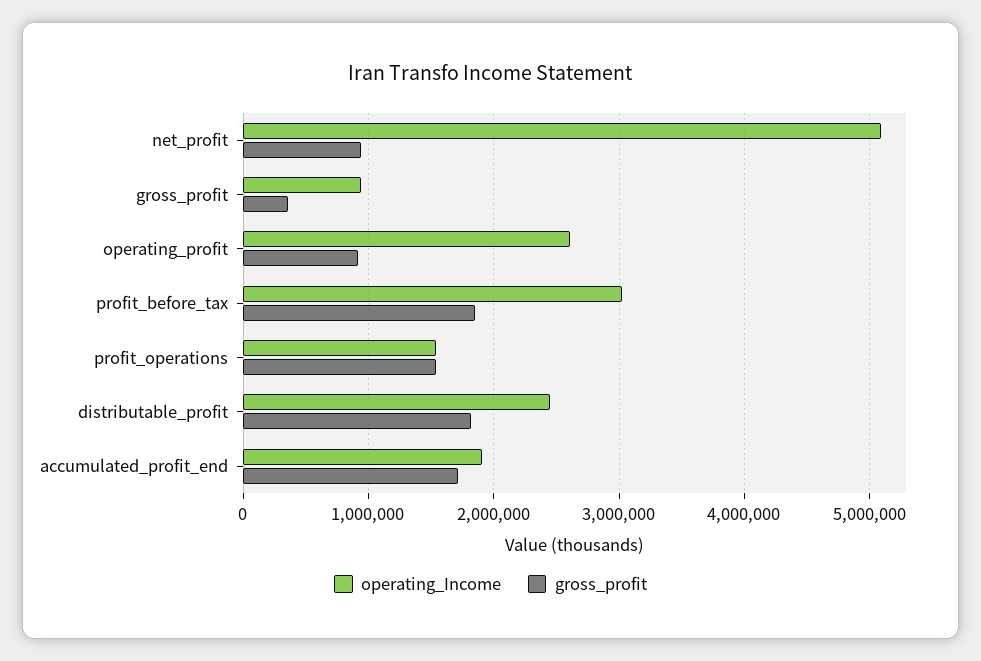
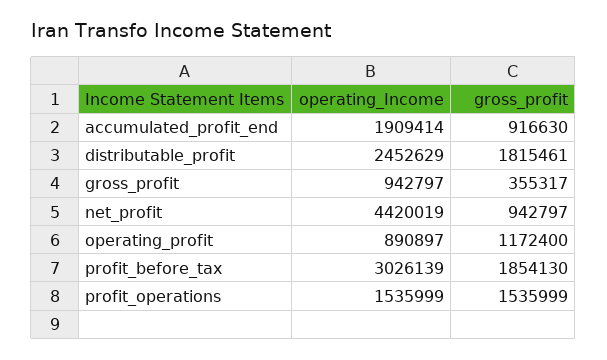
operating_Income, net_profit: 5100000 -> 4420019
operating_Income, operating_profit: 2600000 -> 890897
gross_profit, operating_profit: 900000 -> 1172400
gross_profit, accumulated_profit_end: 1700000 -> 916630

